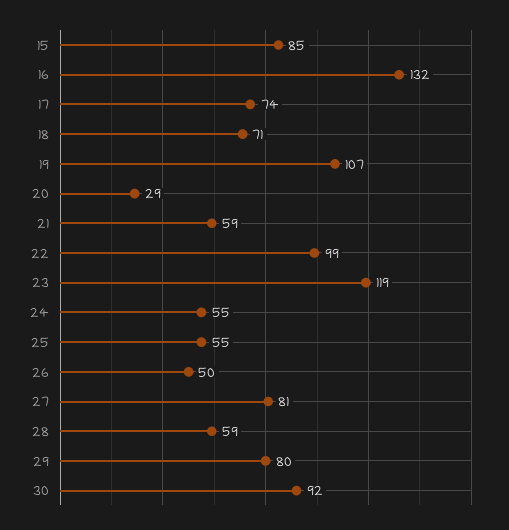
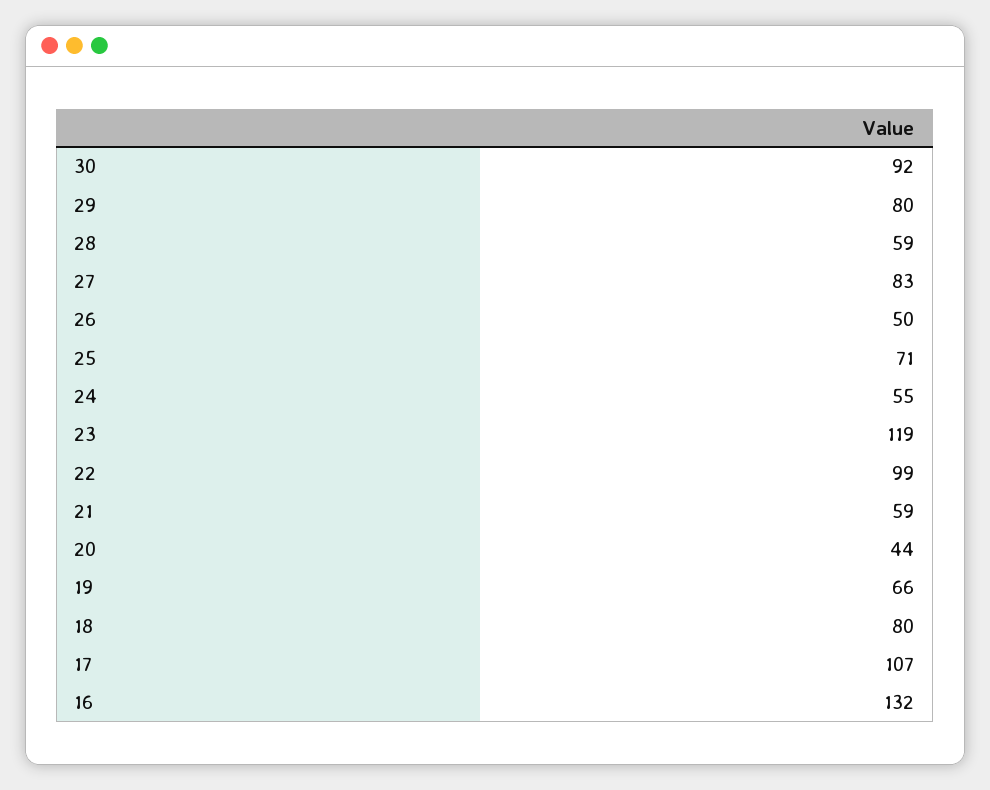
15: 85 -> none
17: 74 -> 107
18: 71 -> 80
19: 107 -> 66
20: 29 -> 44
25: 55 -> 71
27: 81 -> 83

